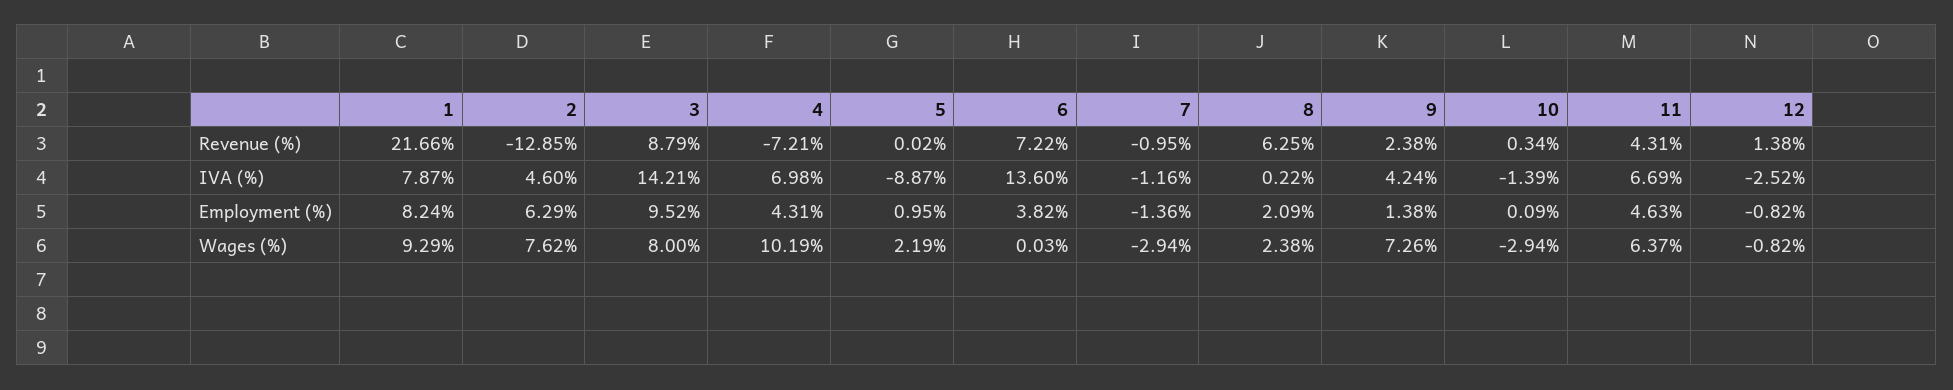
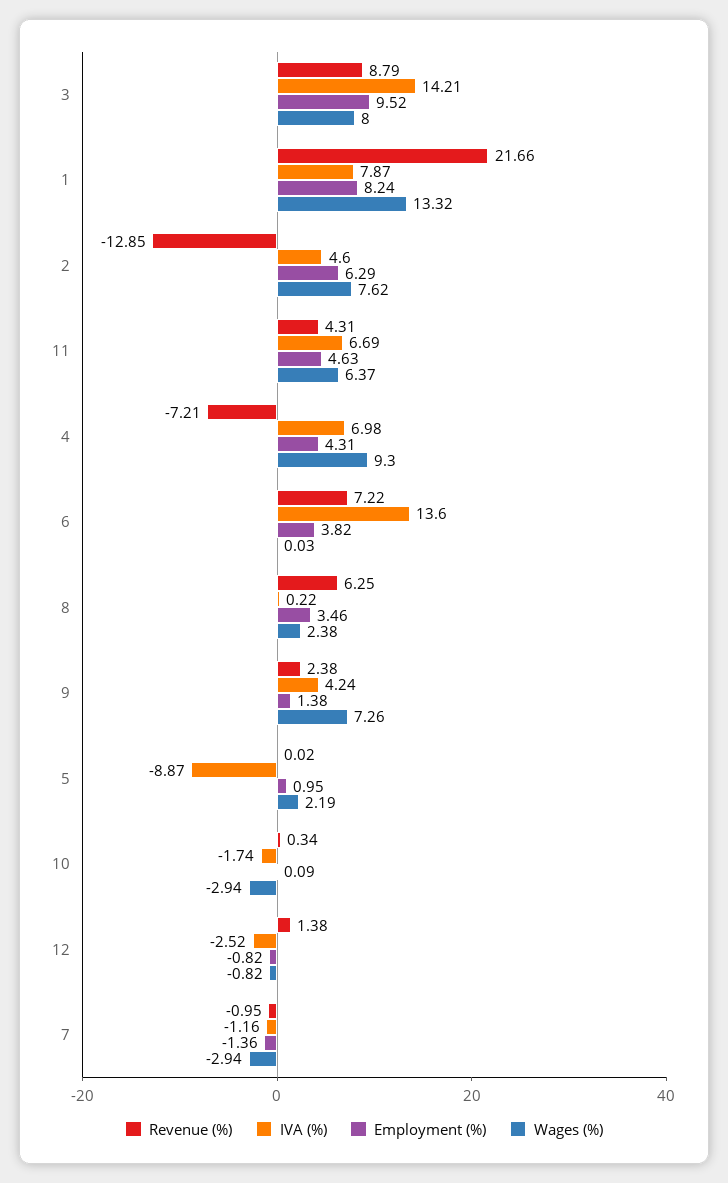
IVA (%), 10: -1.39 -> -1.74
Employment (%), 8: 2.09 -> 3.46
Wages (%), 1: 9.29 -> 13.32
Wages (%), 4: 10.19 -> 9.3

